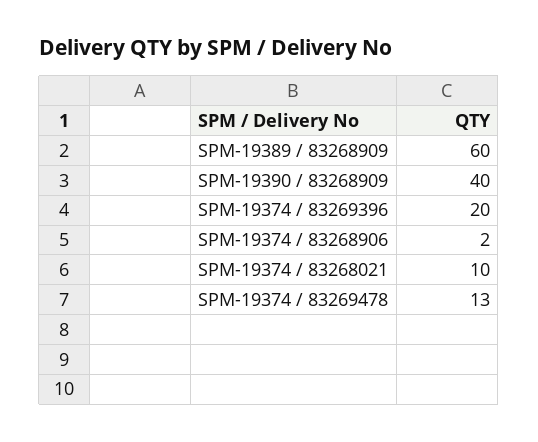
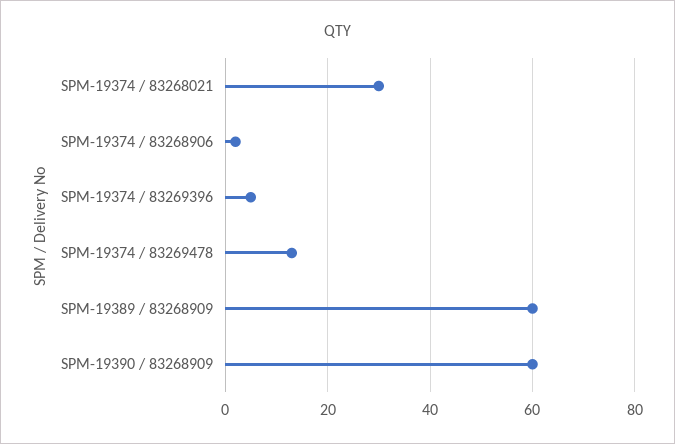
SPM-19390 / 83268909: 40 -> 60
SPM-19374 / 83269396: 20 -> 5
SPM-19374 / 83268021: 10 -> 30

